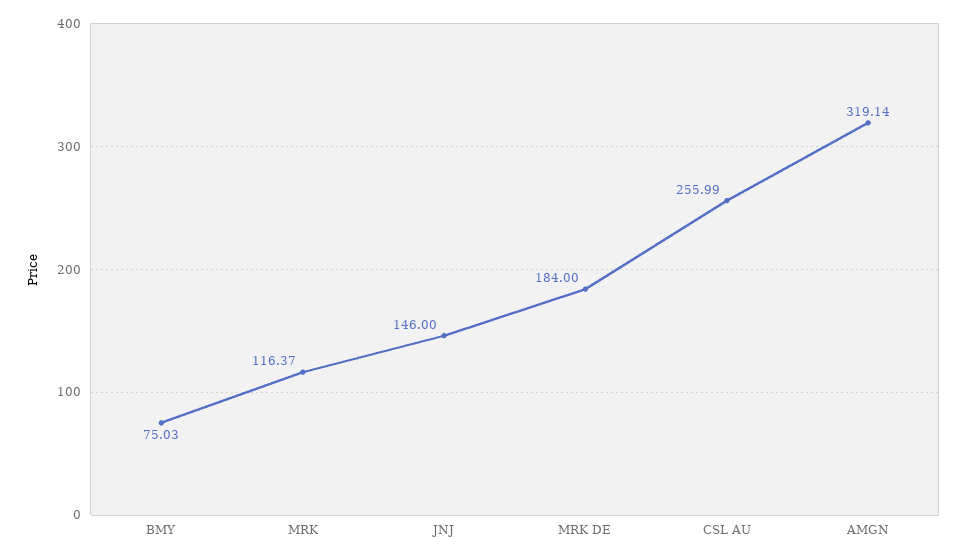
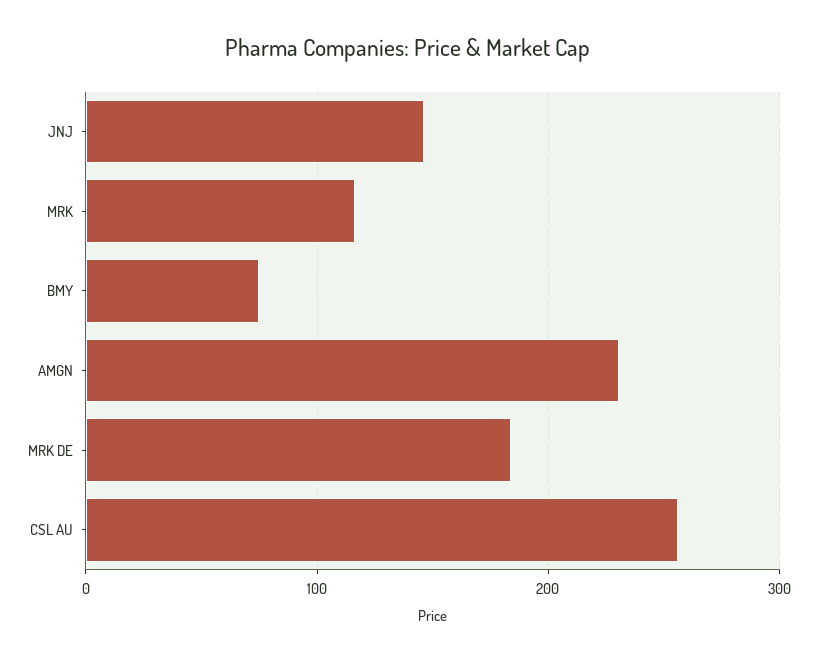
AMGN: 319.14 -> 230

